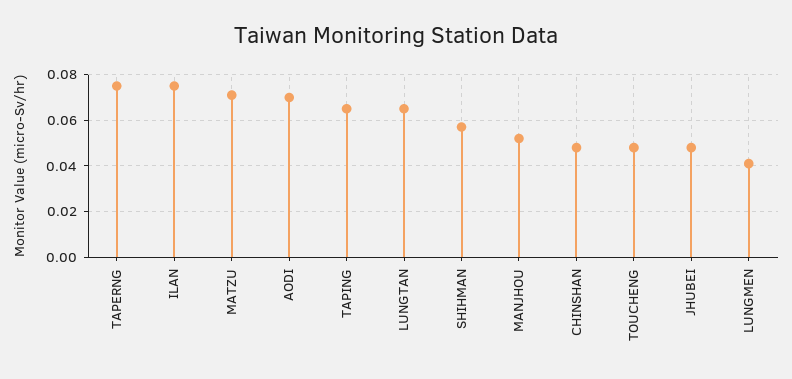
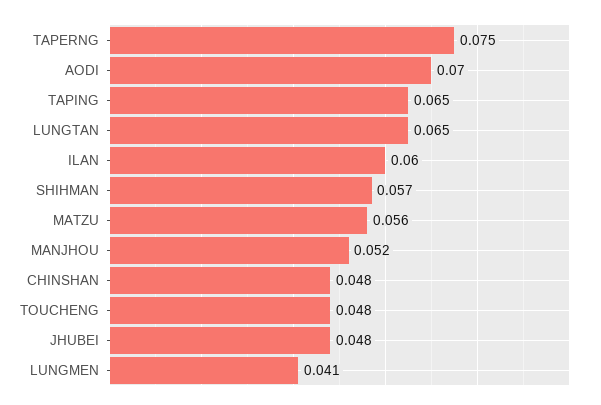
ILAN: 0.075 -> 0.06
MATZU: 0.07 -> 0.056

